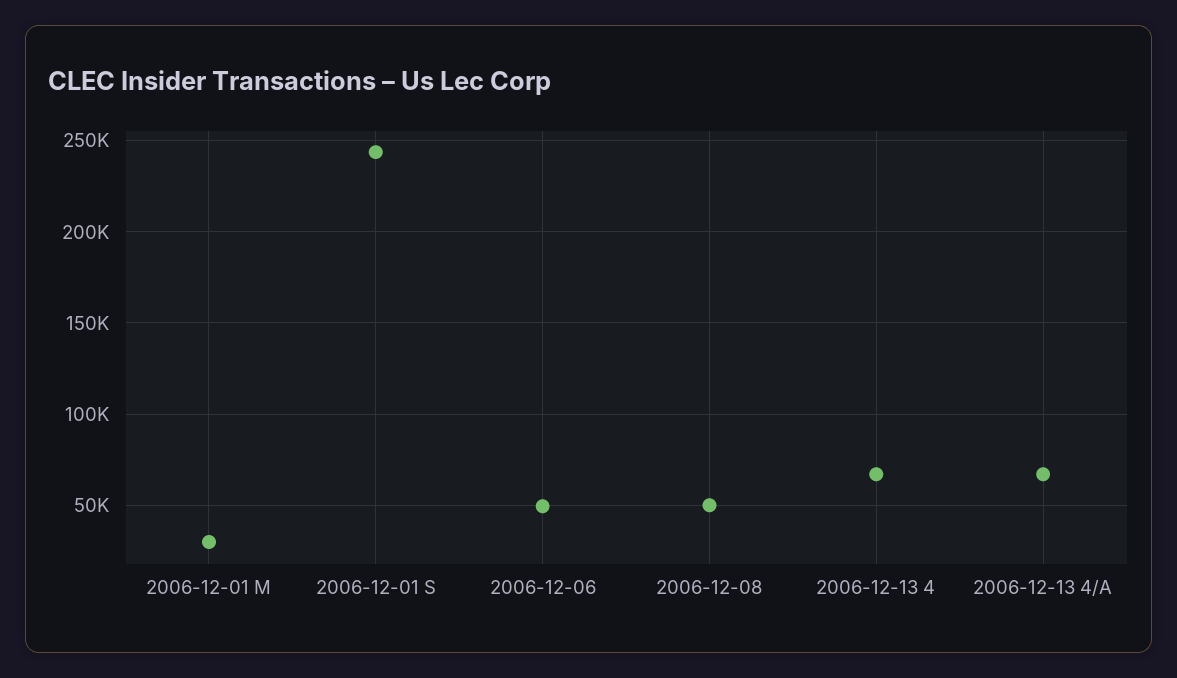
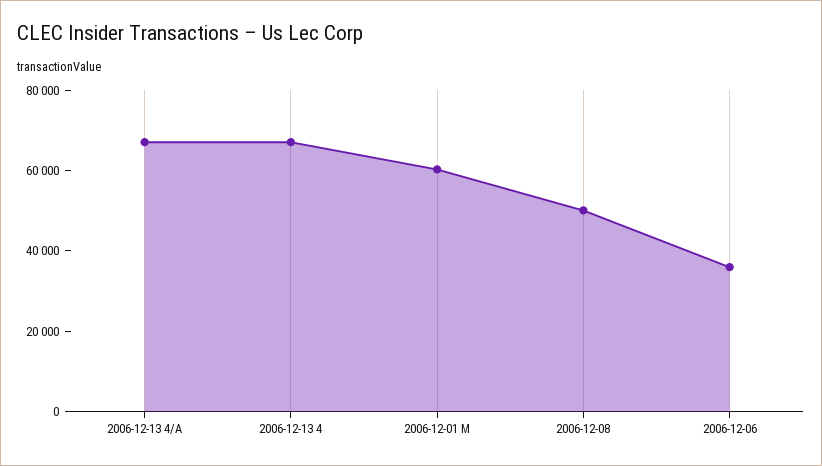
2006-12-01 M: 30000 -> 60000
2006-12-01 S: 245000 -> none
2006-12-06: 50000 -> 35000

